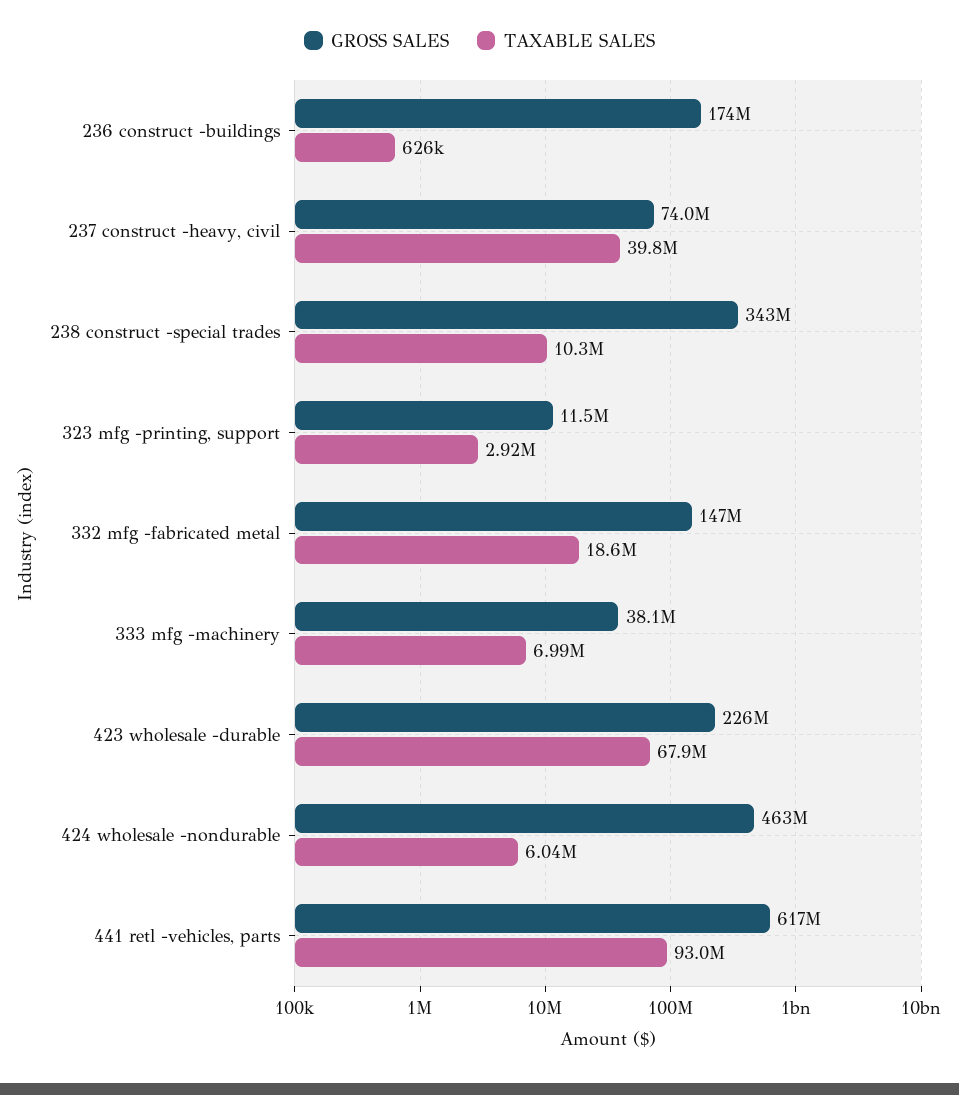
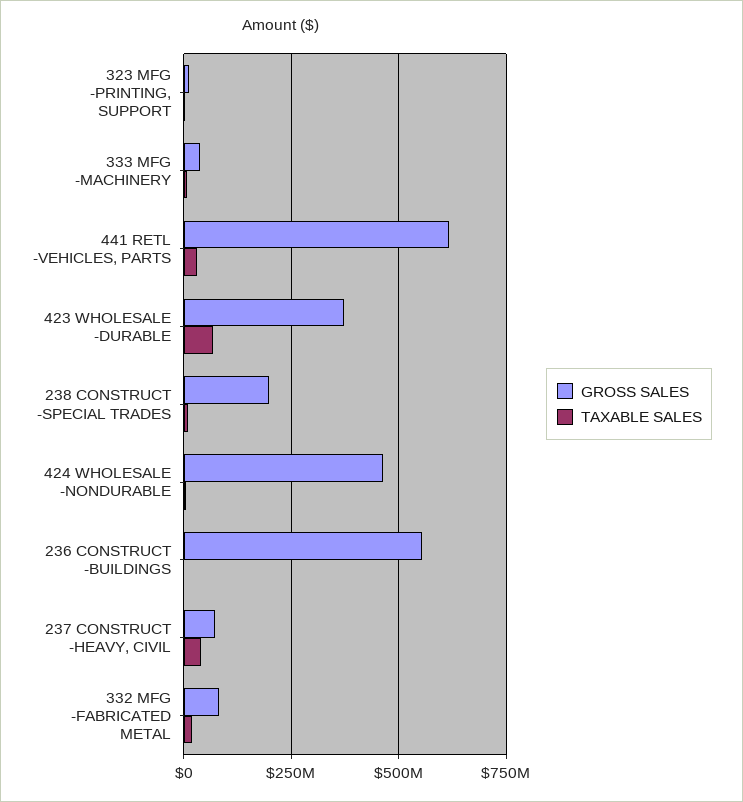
GROSS SALES, 236 construct -buildings: 174000000 -> 550000000
GROSS SALES, 238 construct -special trades: 343000000 -> 200000000
GROSS SALES, 332 mfg -fabricated metal: 147000000 -> 75000000
GROSS SALES, 423 wholesale -durable: 226000000 -> 375000000
TAXABLE SALES, 441 retl -vehicles, parts: 93000000 -> 25000000

